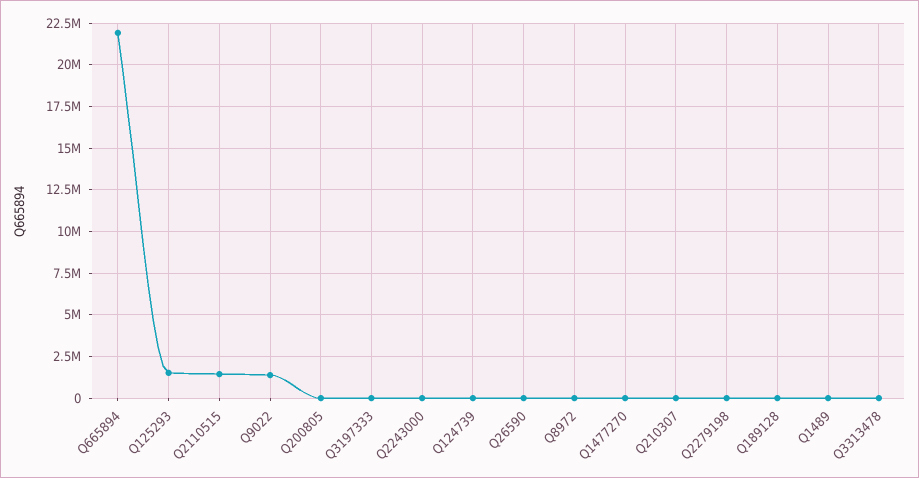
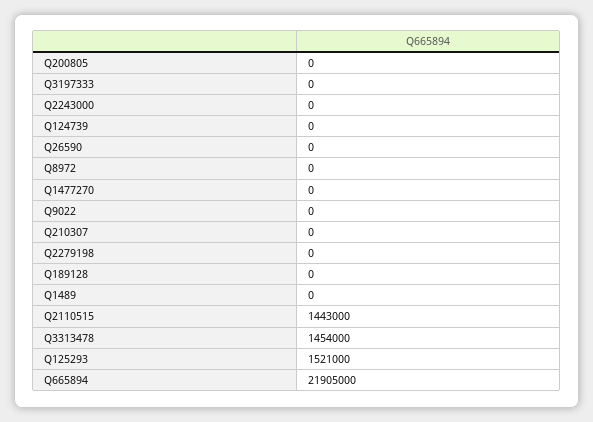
Q9022: 1500000 -> 0
Q3313478: 0 -> 1454000

